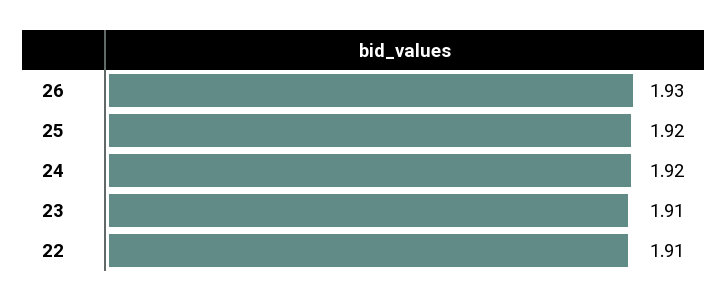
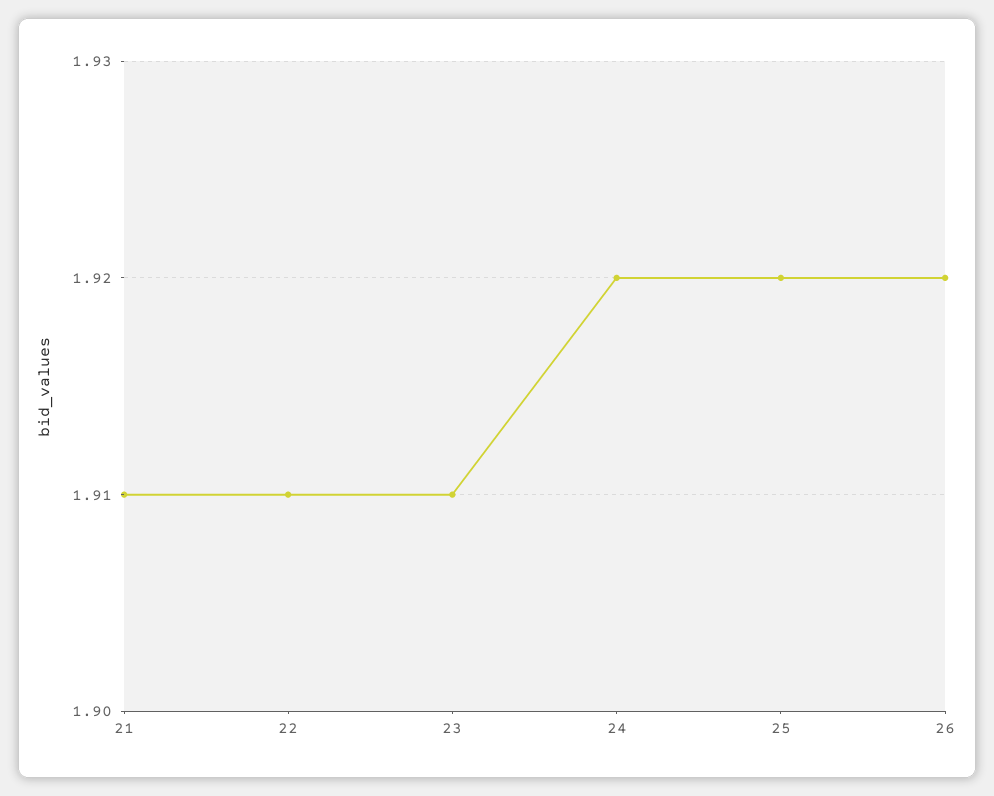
26: 1.93 -> 1.92
21: none -> 1.91

